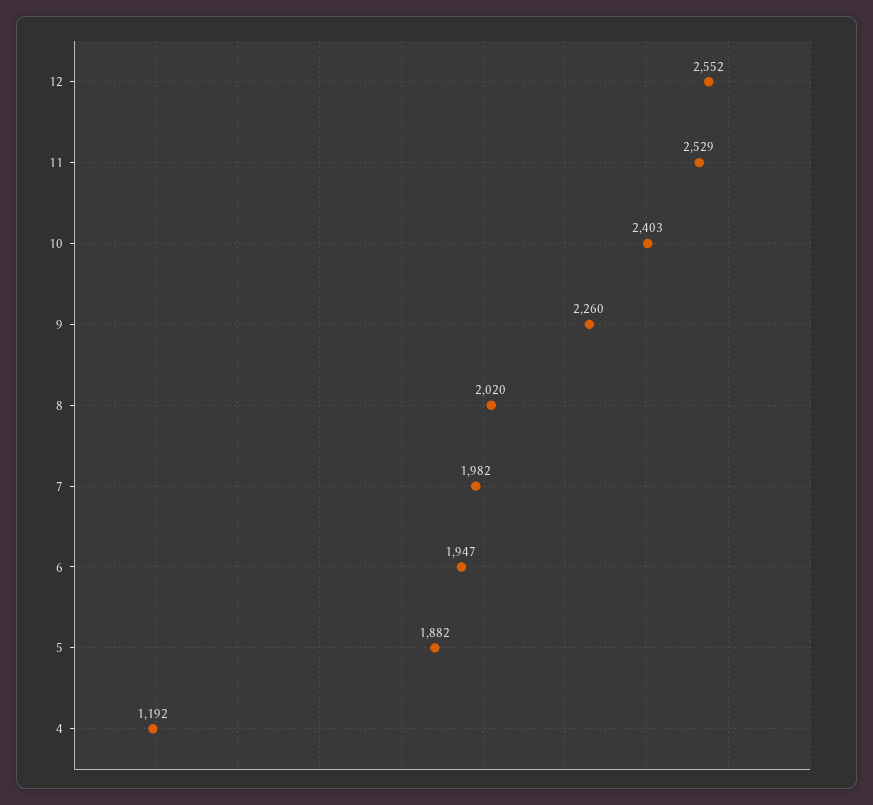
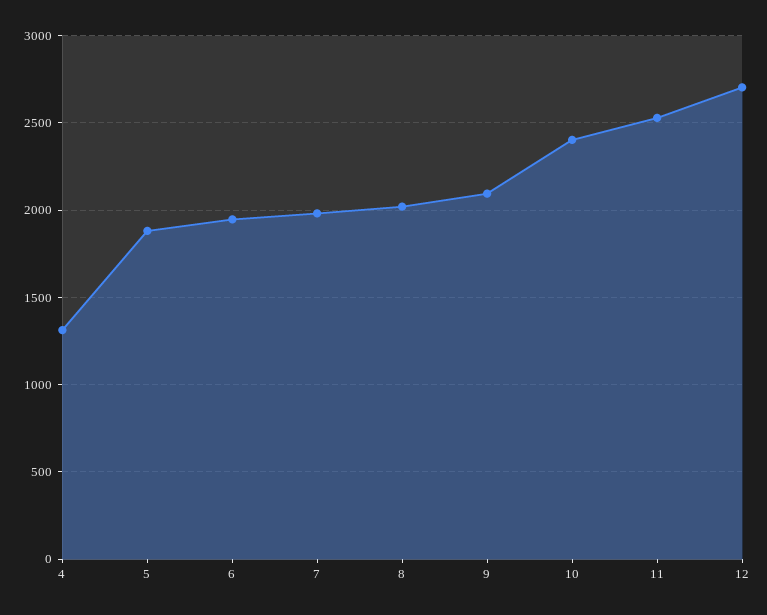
12: 2552 -> 2700
9: 2260 -> 2100
4: 1192 -> 1300

